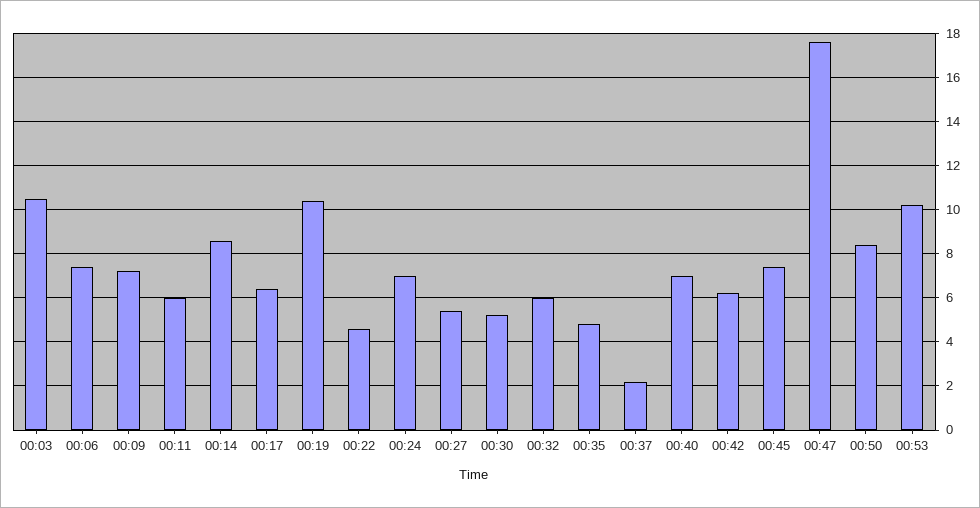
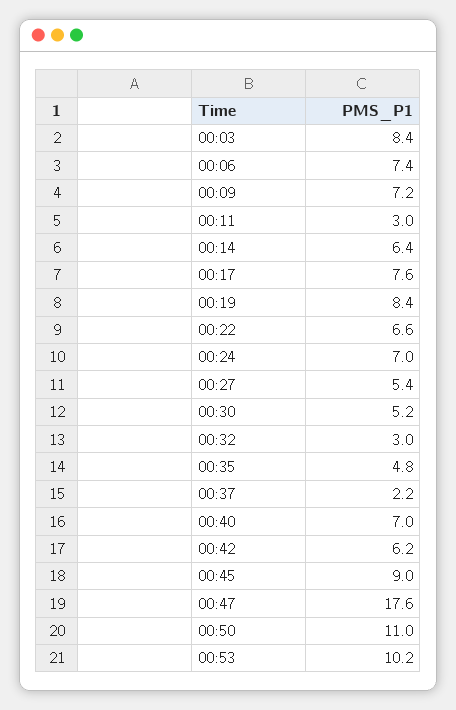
00:03: 10.5 -> 8.4
00:11: 6 -> 3
00:14: 8.5 -> 6.4
00:17: 6.5 -> 7.6
00:19: 10.5 -> 8.4
00:22: 4.5 -> 6.6
00:32: 6 -> 3
00:45: 7.5 -> 9
00:50: 8.5 -> 11

